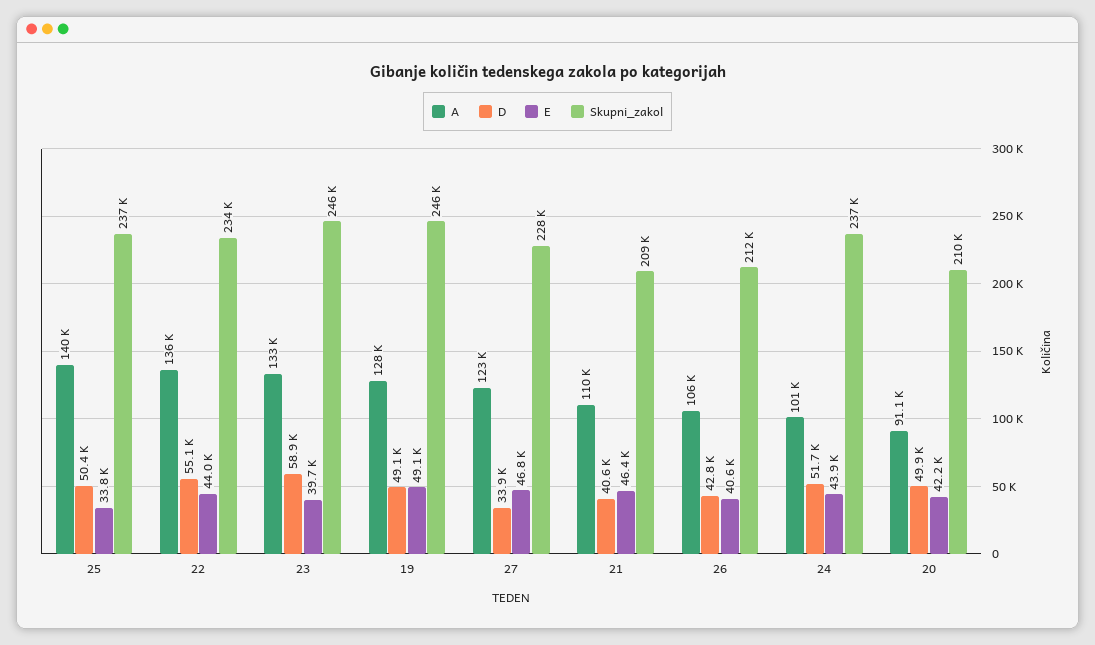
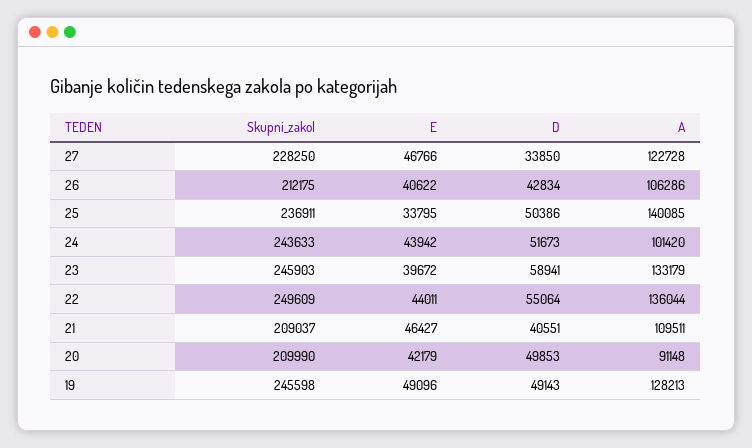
Skupni_zakol, 22: 234000 -> 249609
Skupni_zakol, 24: 237000 -> 243633

